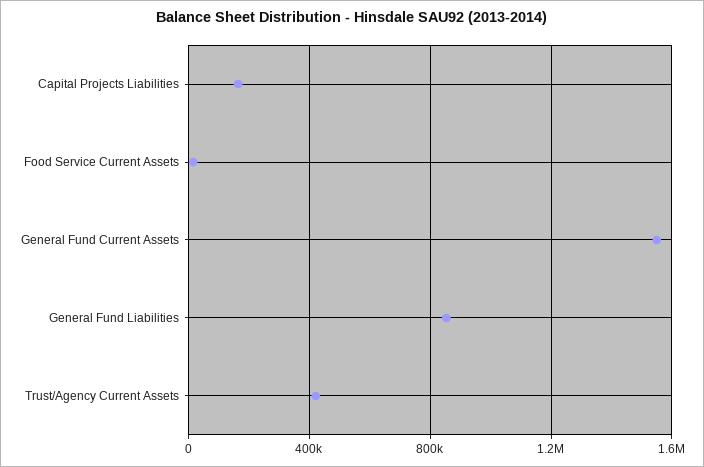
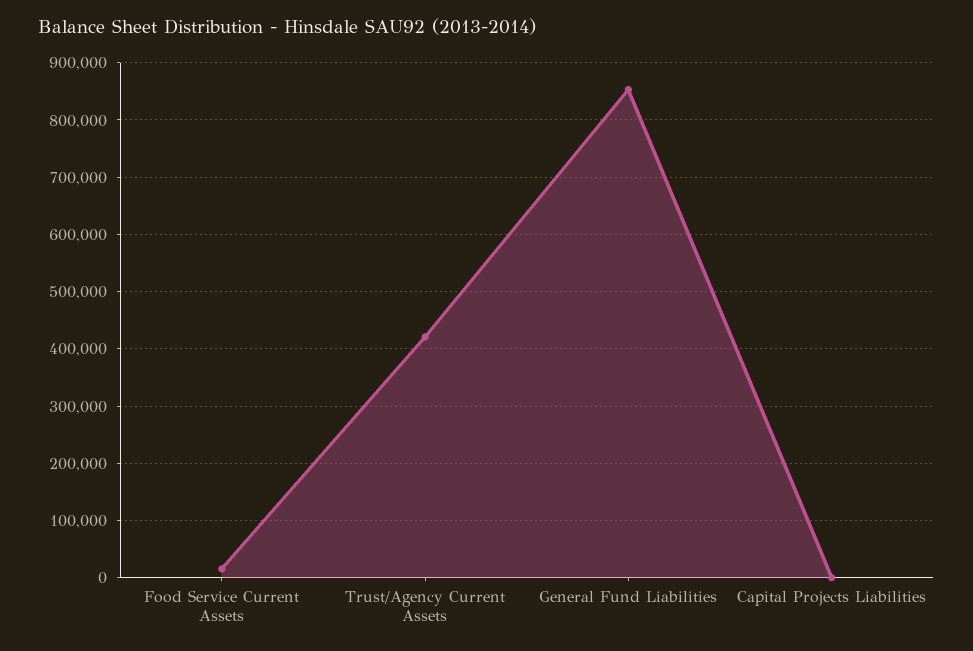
Capital Projects Liabilities: 150000 -> 0
General Fund Current Assets: 1550000 -> none

